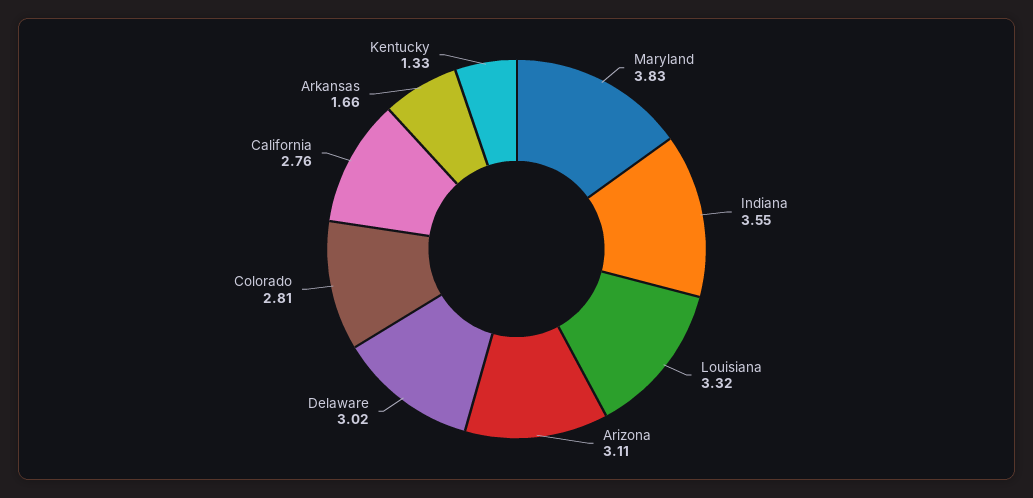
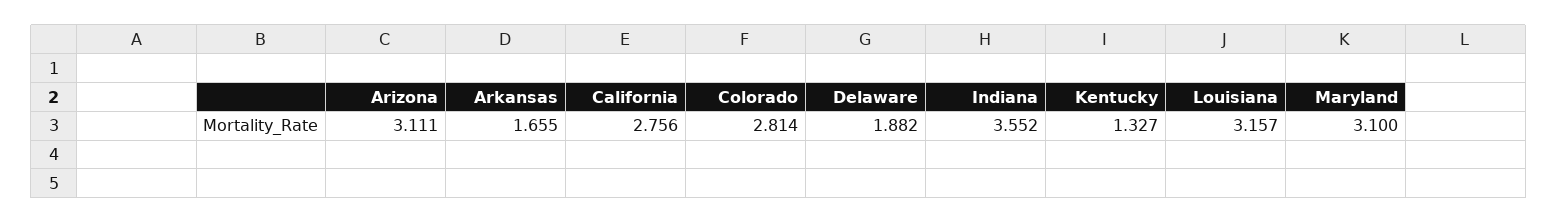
Maryland: 3.83 -> 3.1
Louisiana: 3.32 -> 3.157
Delaware: 3.02 -> 1.882

